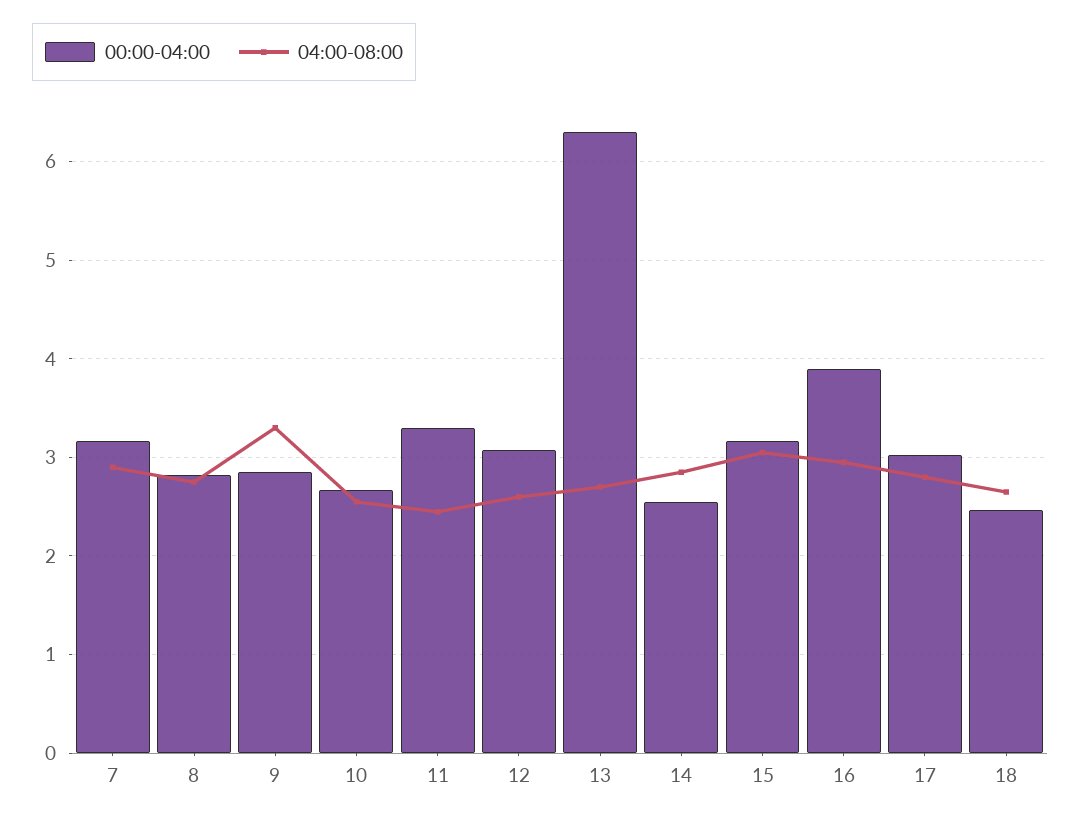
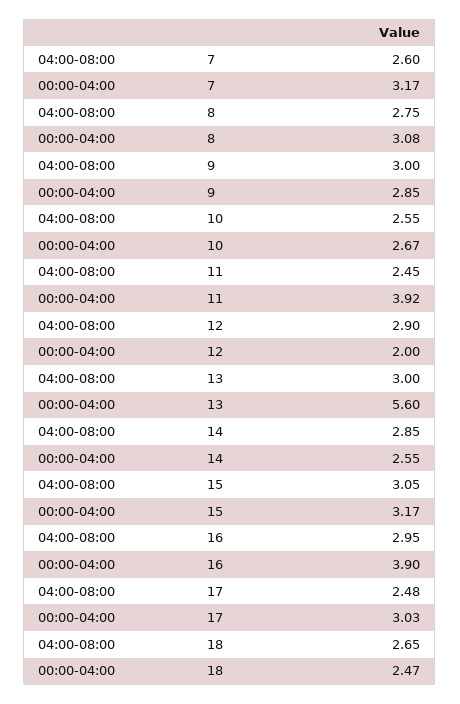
04:00-08:00, 7: 2.9 -> 2.6
00:00-04:00, 8: 2.8 -> 3.08
04:00-08:00, 9: 3.3 -> 3
00:00-04:00, 11: 3.3 -> 3.92
00:00-04:00, 12: 3.1 -> 2
04:00-08:00, 12: 2.6 -> 2.9
00:00-04:00, 13: 6.3 -> 5.6
04:00-08:00, 13: 2.7 -> 3
04:00-08:00, 17: 2.8 -> 2.48

